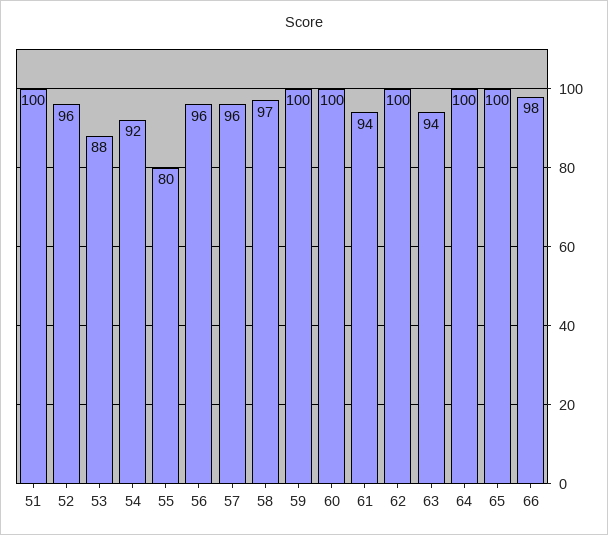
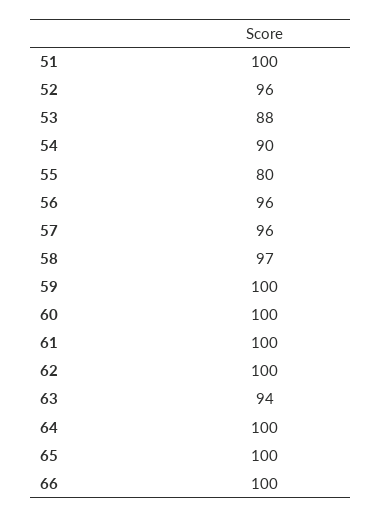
54: 92 -> 90
61: 94 -> 100
66: 98 -> 100

